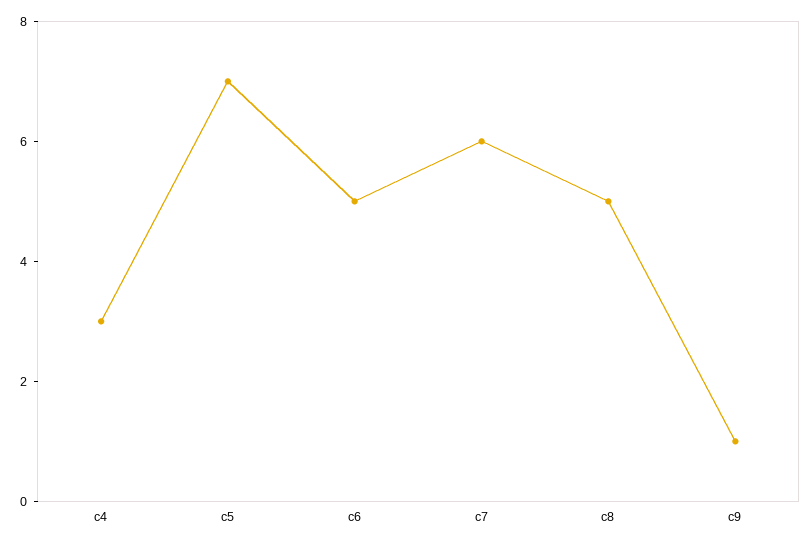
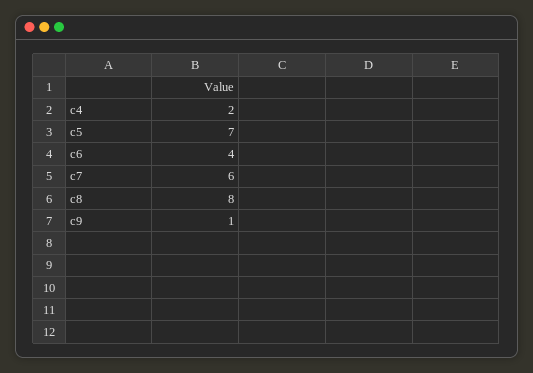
c4: 3 -> 2
c6: 5 -> 4
c8: 5 -> 8

